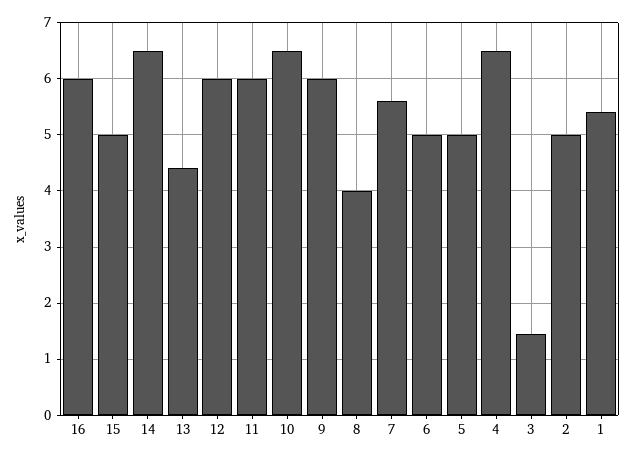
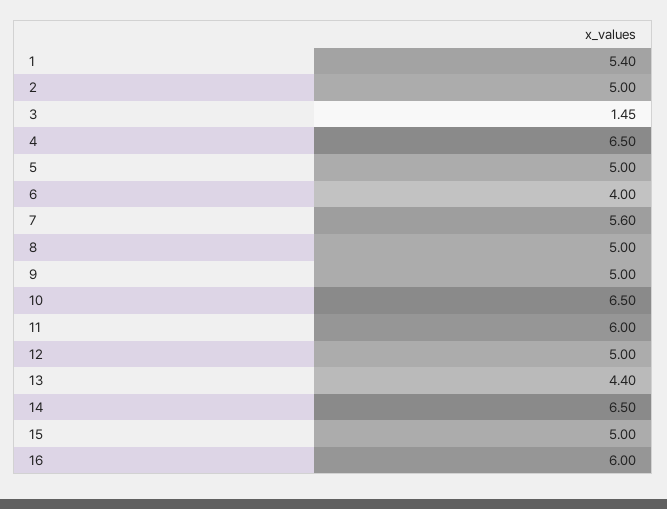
12: 6 -> 5
9: 6 -> 5
8: 4 -> 5
6: 5 -> 4

